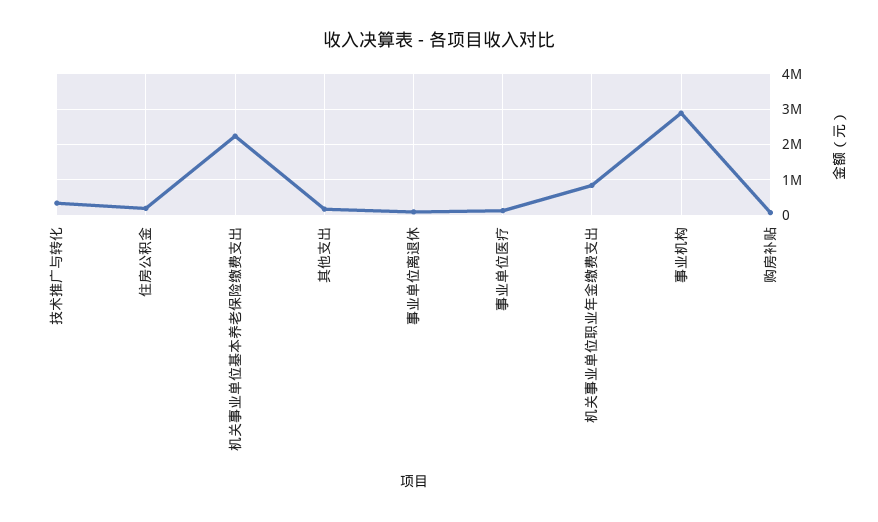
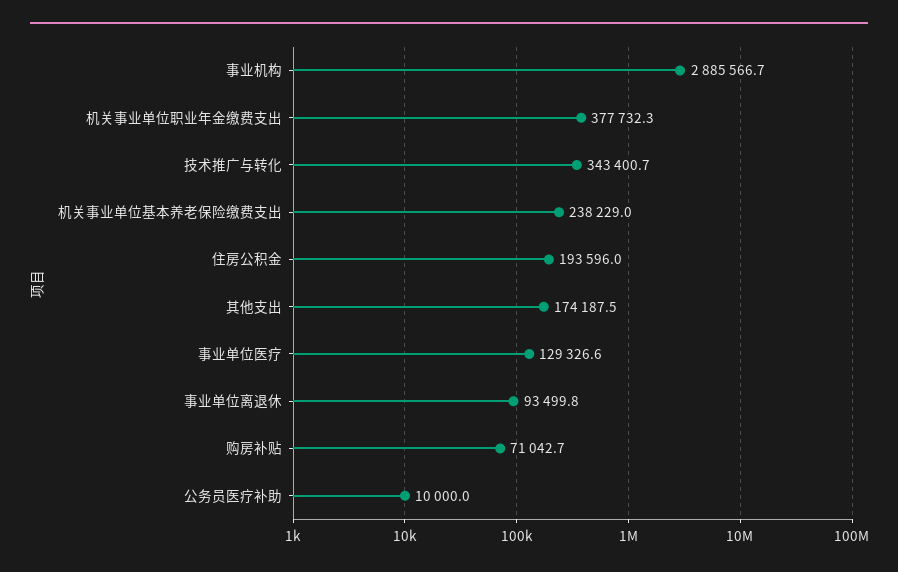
机关事业单位基本养老保险缴费支出: 2200000 -> 238229
机关事业单位职业年金缴费支出: 800000 -> 377732.3
公务员医疗补助: none -> 10000

